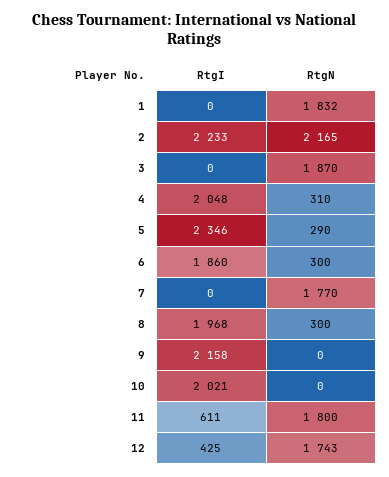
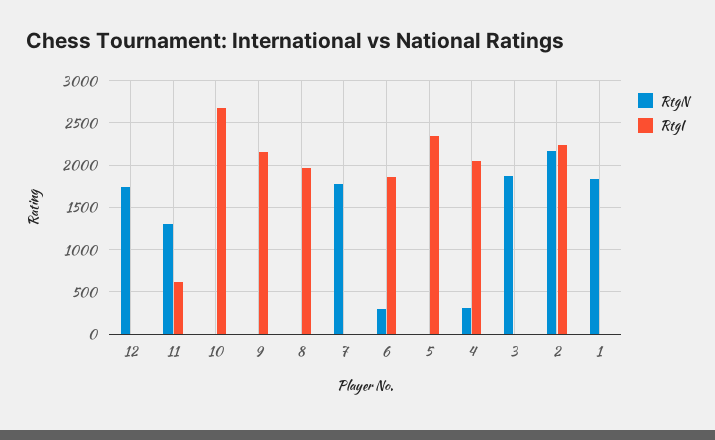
RtgN, 5: 290 -> 0
RtgN, 8: 300 -> 0
RtgI, 10: 2021 -> 2700
RtgN, 11: 1800 -> 1300
RtgI, 12: 425 -> 0

